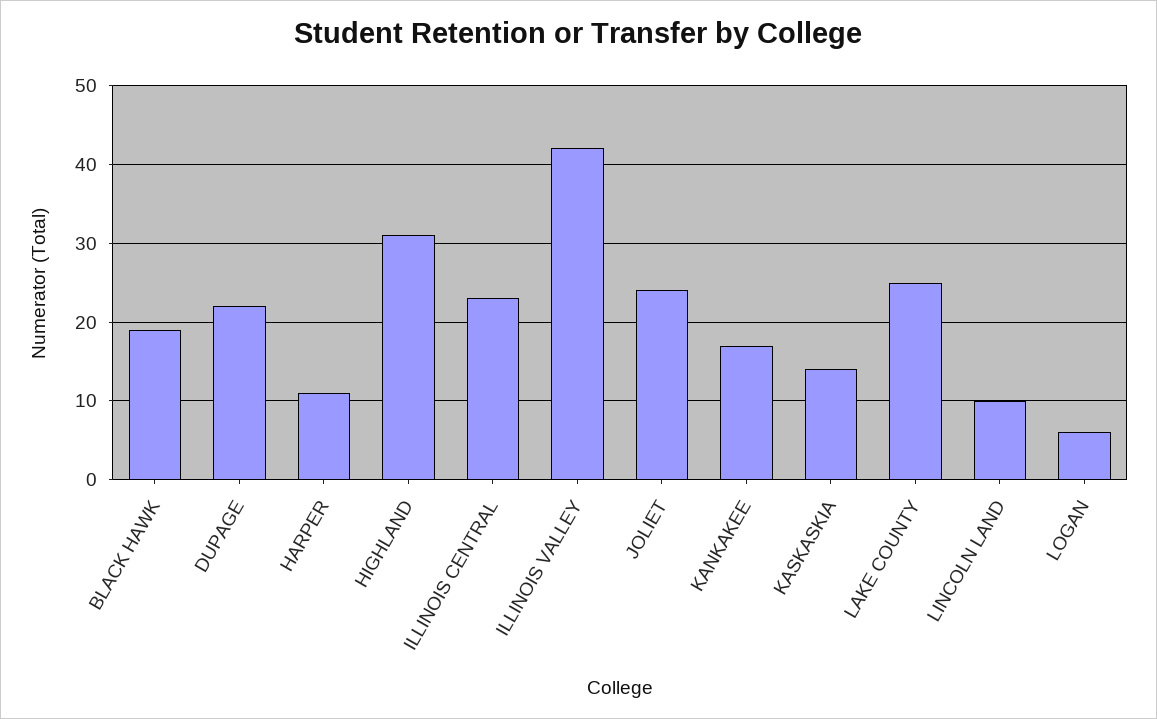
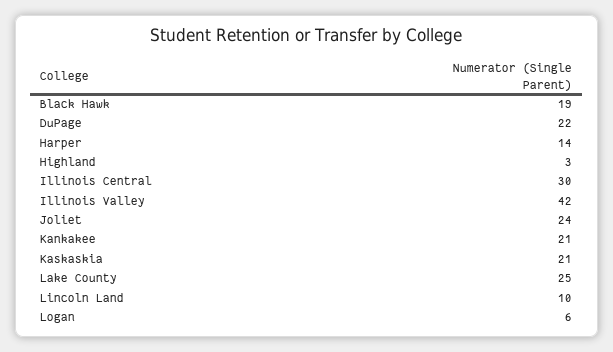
HARPER: 11 -> 14
HIGHLAND: 31 -> 3
ILLINOIS CENTRAL: 23 -> 30
KANKAKEE: 17 -> 21
KASKASKIA: 14 -> 21

